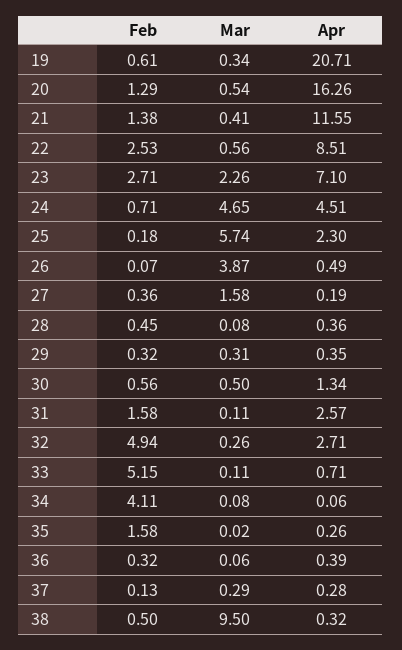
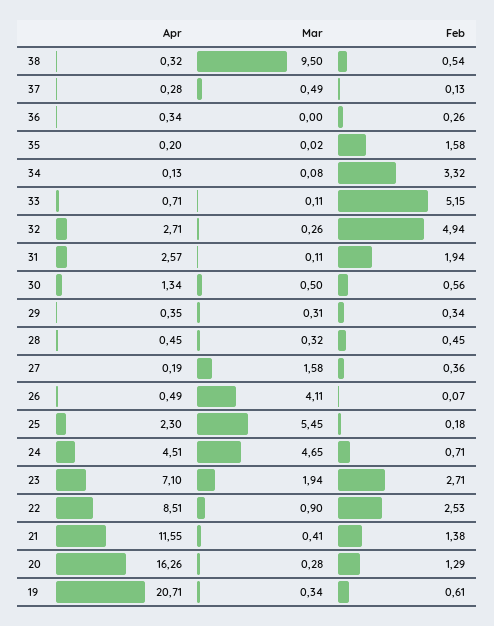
Mar, 20: 0.54 -> 0.28
Mar, 22: 0.56 -> 0.9
Mar, 23: 2.26 -> 1.94
Mar, 25: 5.74 -> 5.45
Mar, 26: 3.87 -> 4.11
Mar, 28: 0.08 -> 0.32
Apr, 28: 0.36 -> 0.45
Feb, 29: 0.32 -> 0.34
Feb, 31: 1.58 -> 1.94
Feb, 34: 4.11 -> 3.32
Apr, 34: 0.06 -> 0.13
Apr, 35: 0.26 -> 0.2
Feb, 36: 0.32 -> 0.26
Mar, 36: 0.06 -> 0
Apr, 36: 0.39 -> 0.34
Mar, 37: 0.29 -> 0.49
Feb, 38: 0.5 -> 0.54

